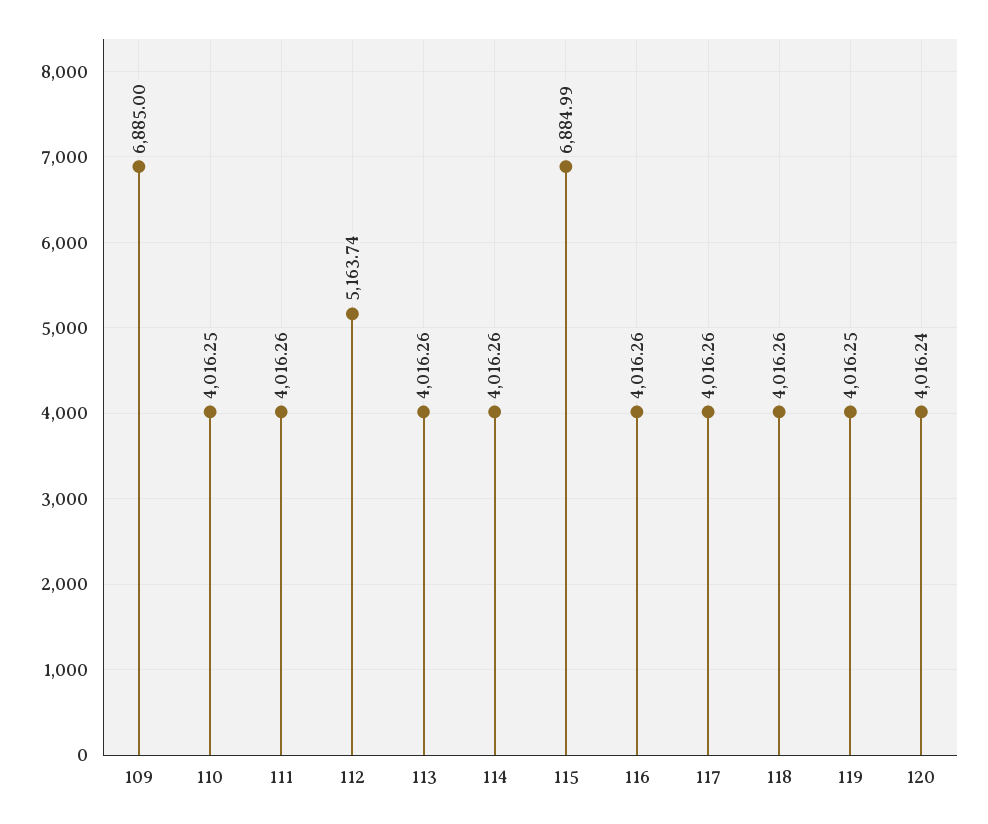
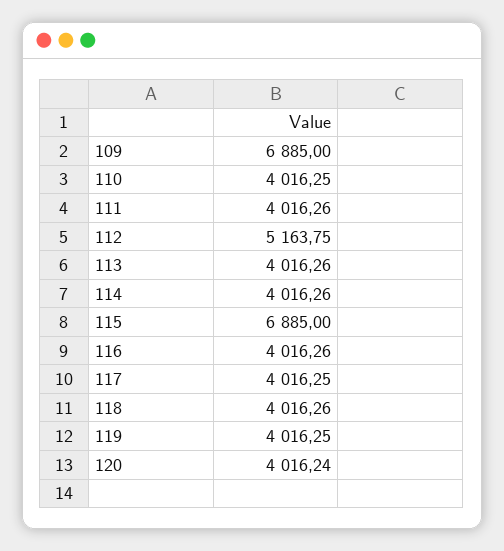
112: 5163.74 -> 5163.75
115: 6884.99 -> 6885
117: 4016.26 -> 4016.25

